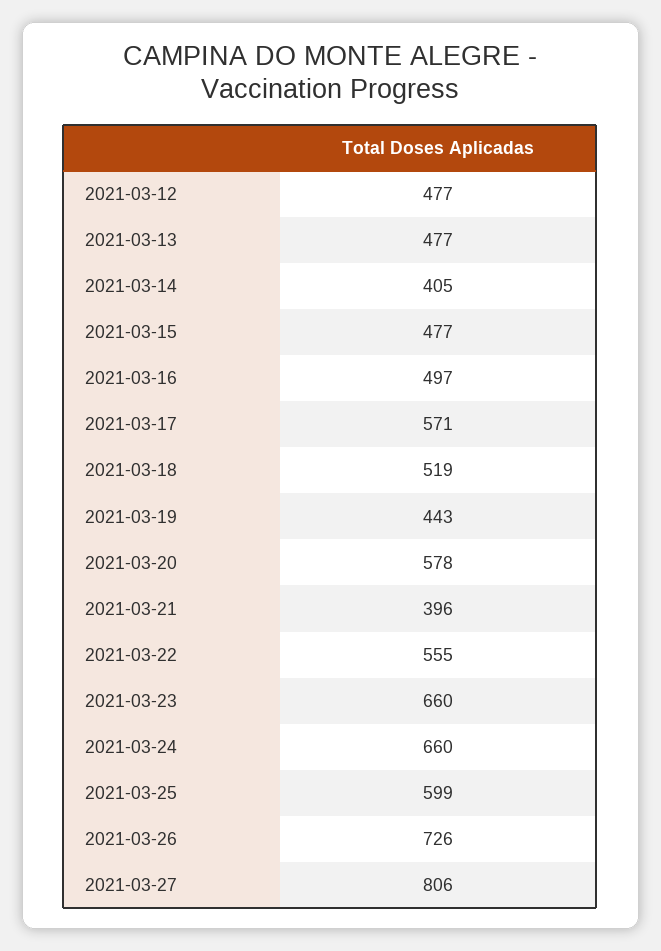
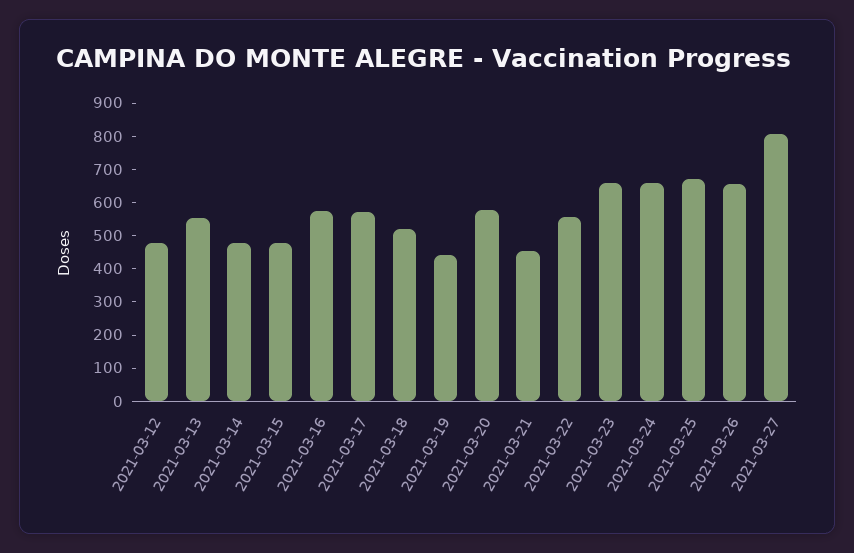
2021-03-13: 477 -> 550
2021-03-14: 405 -> 475
2021-03-16: 497 -> 575
2021-03-21: 396 -> 450
2021-03-25: 599 -> 675
2021-03-26: 726 -> 650

